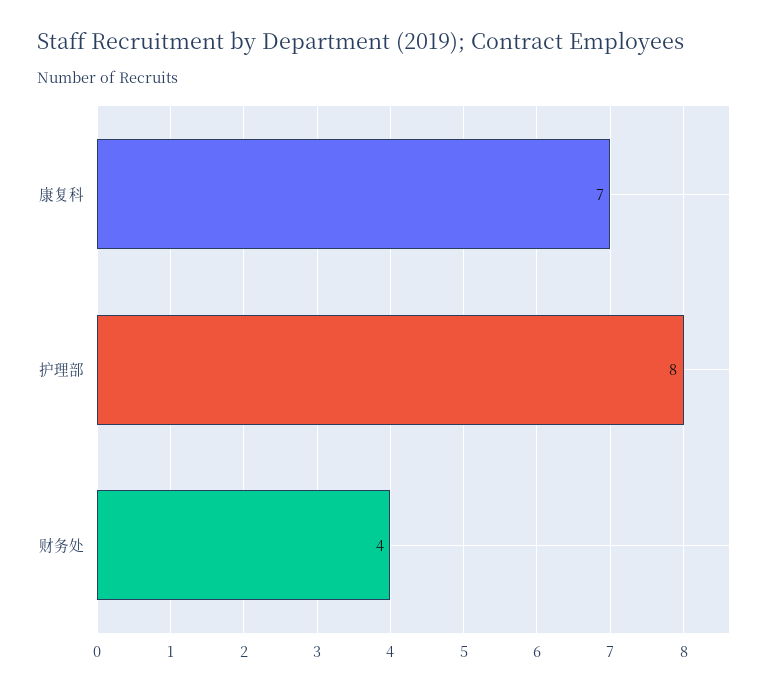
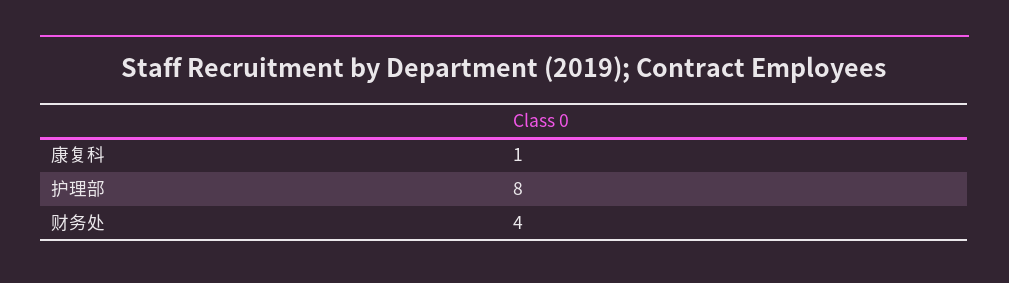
康复科: 7 -> 1

